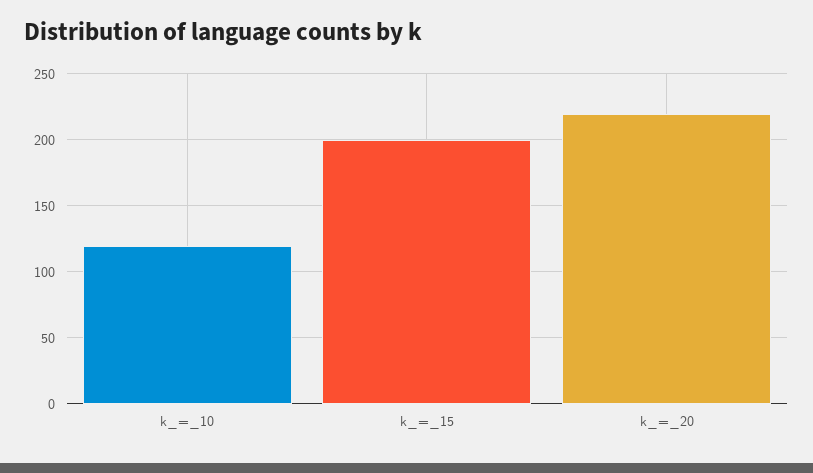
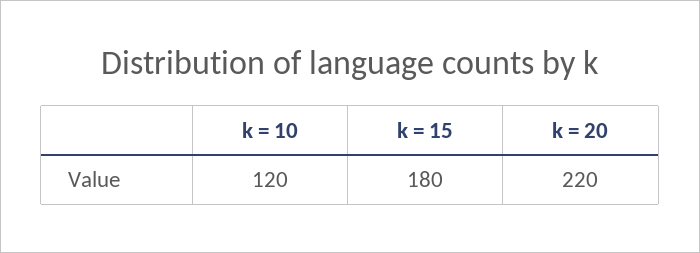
k_=_15: 200 -> 180

